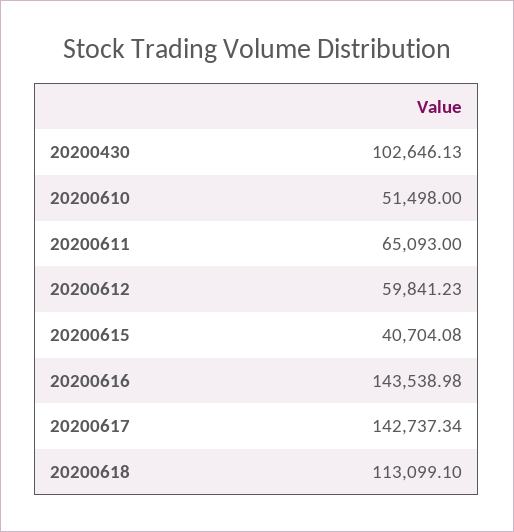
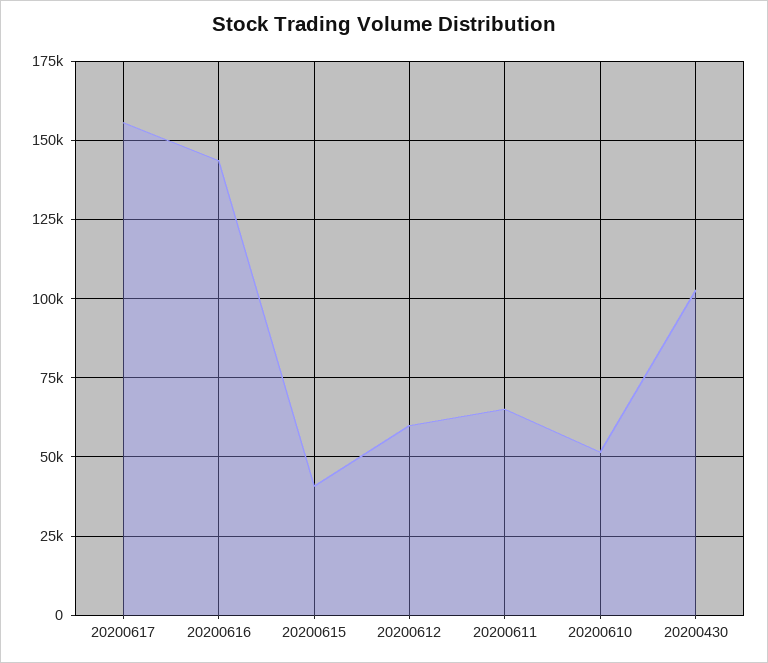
20200617: 142737.34 -> 155000
20200618: 113099.1 -> none

